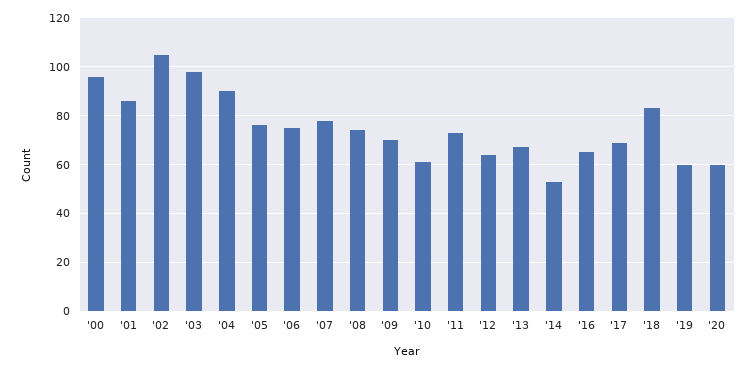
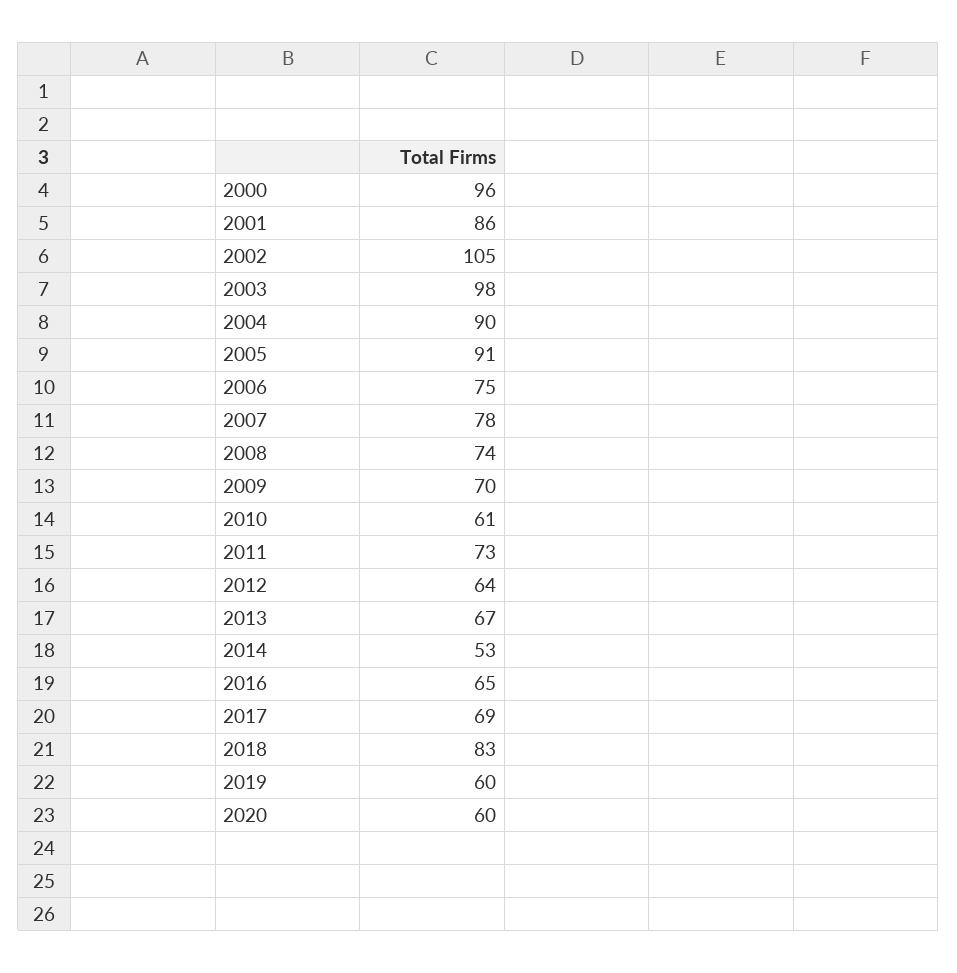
'05: 75 -> 91

